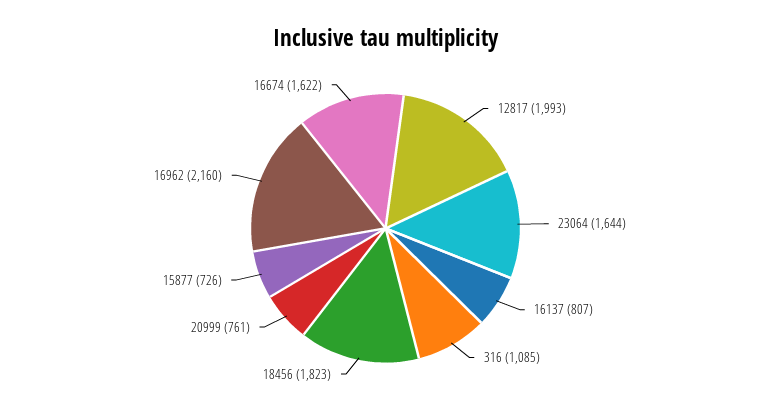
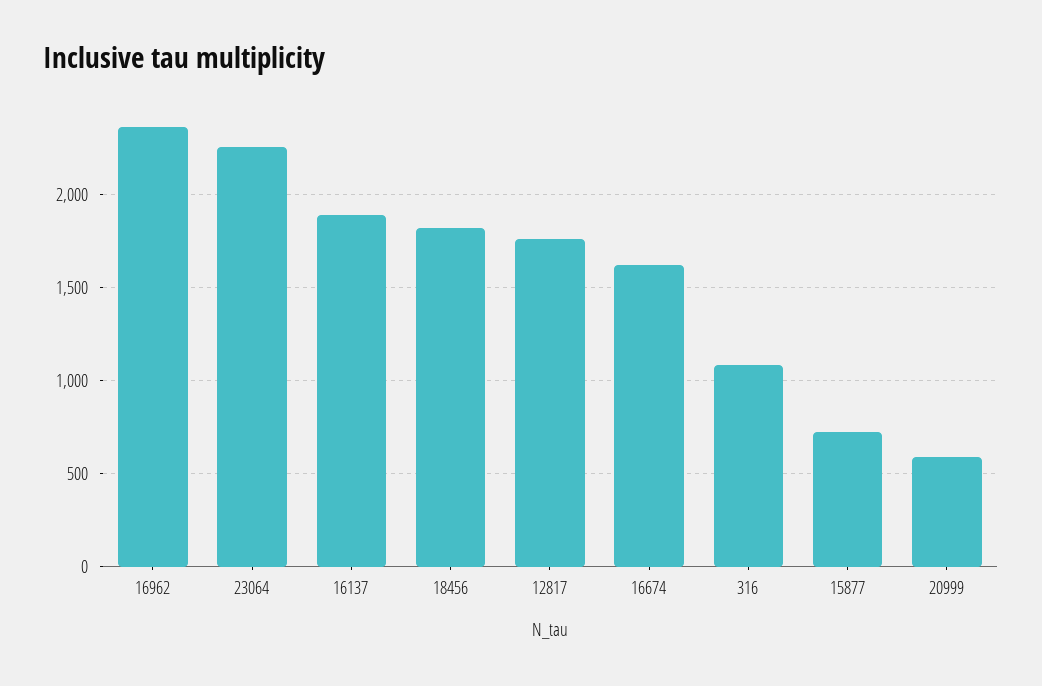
12817: 1993 -> 1750
23064: 1644 -> 2250
16137: 807 -> 1900
20999: 761 -> 600
16962: 2160 -> 2350

